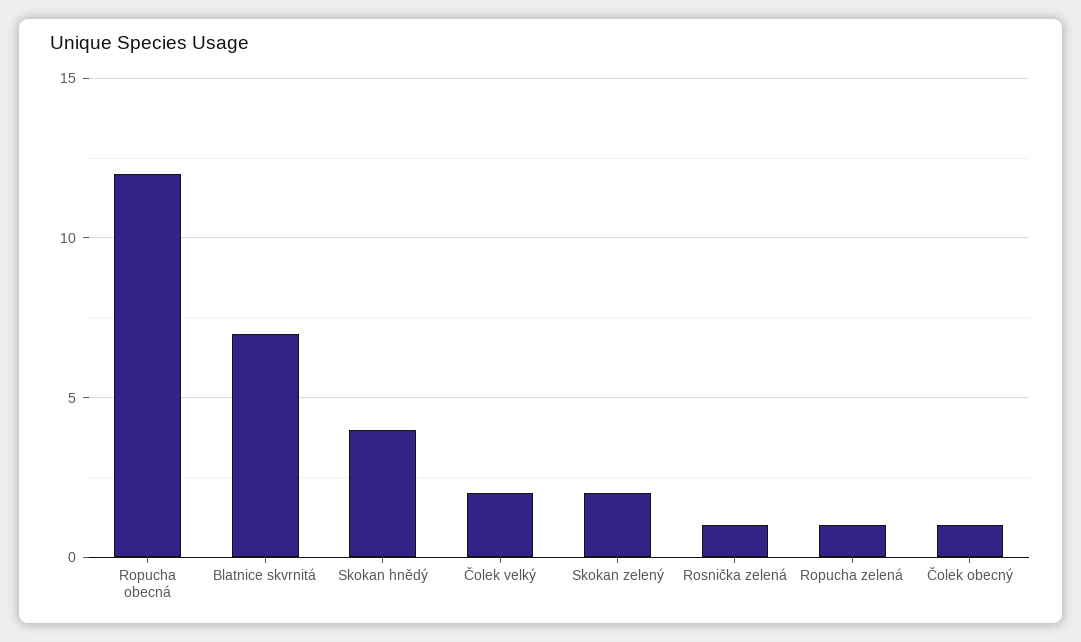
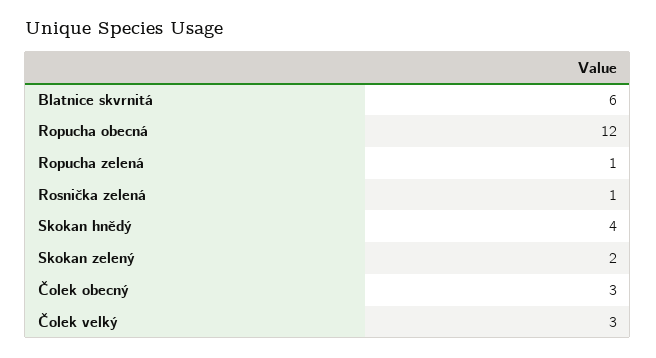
Blatnice skvrnitá: 7 -> 6
Čolek velký: 2 -> 3
Čolek obecný: 1 -> 3

